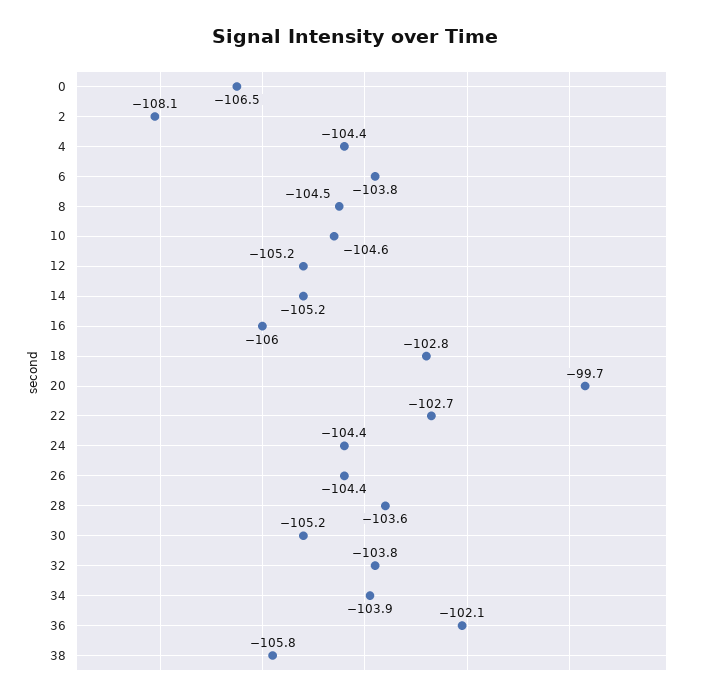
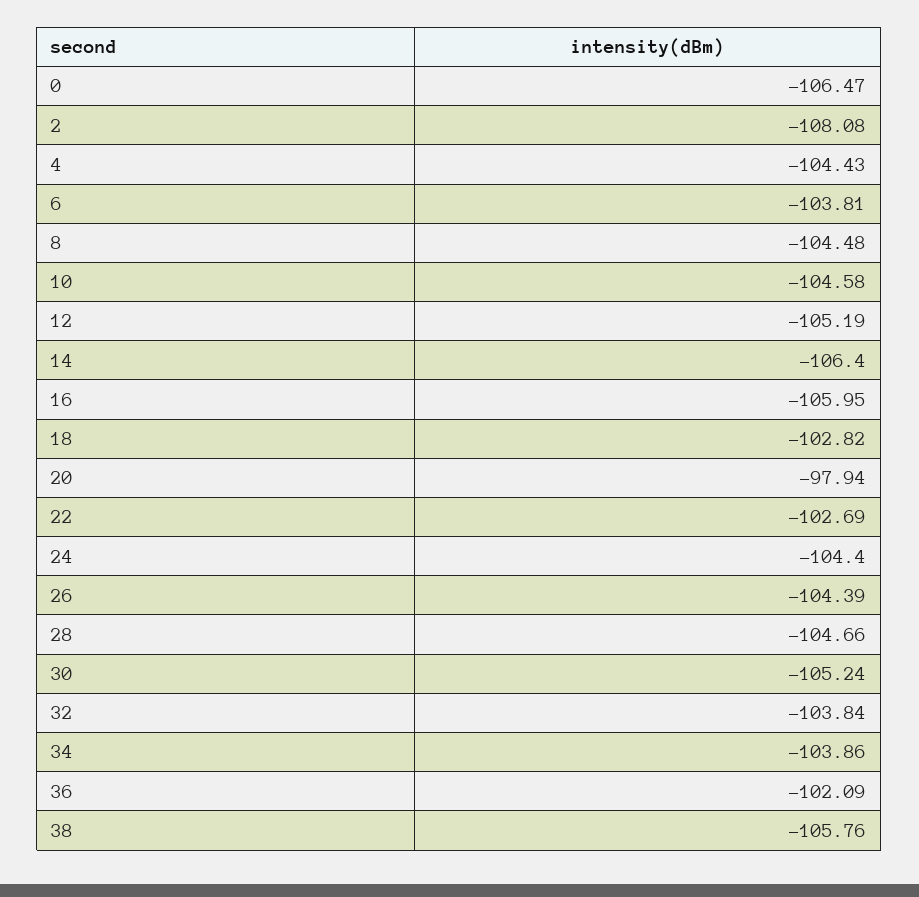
14: -105.2 -> -106.4
20: -99.7 -> -97.94
28: -103.6 -> -104.66

